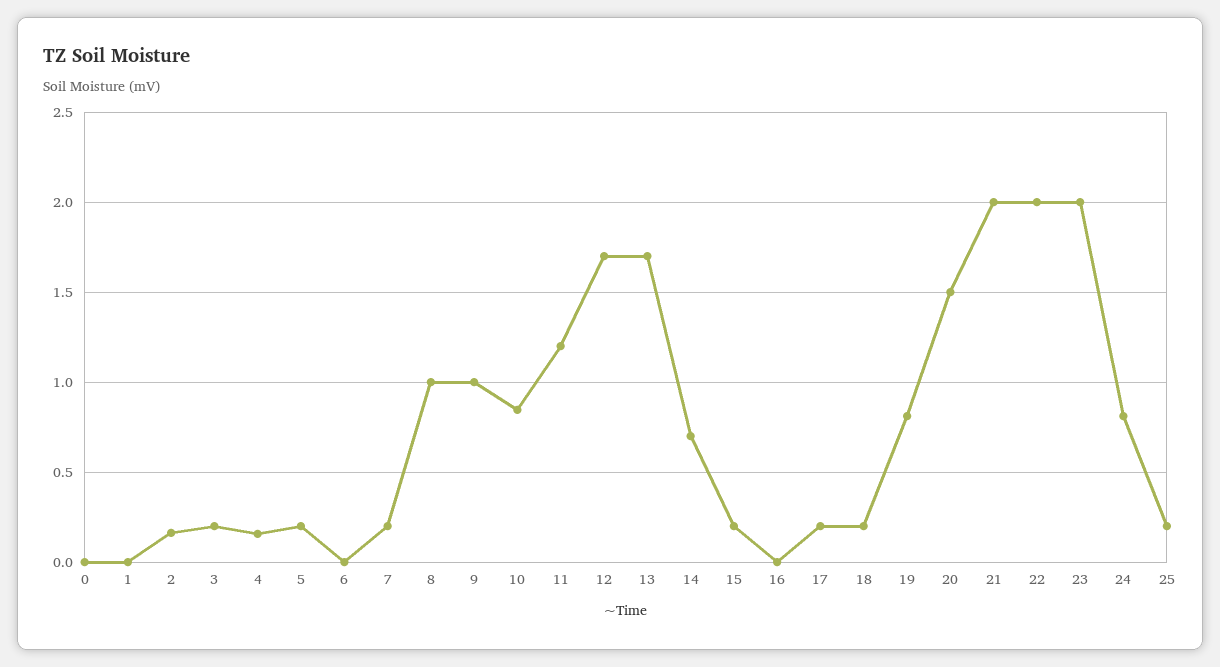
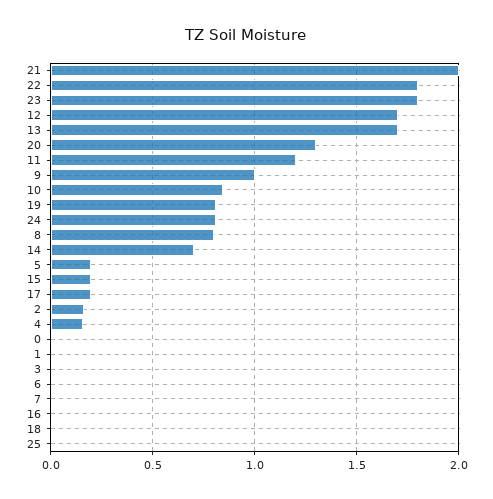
3: 0.2 -> 0
7: 0.2 -> 0
8: 1 -> 0.8
18: 0.2 -> 0
20: 1.5 -> 1.3
22: 2 -> 1.8
23: 2 -> 1.8
25: 0.2 -> 0

